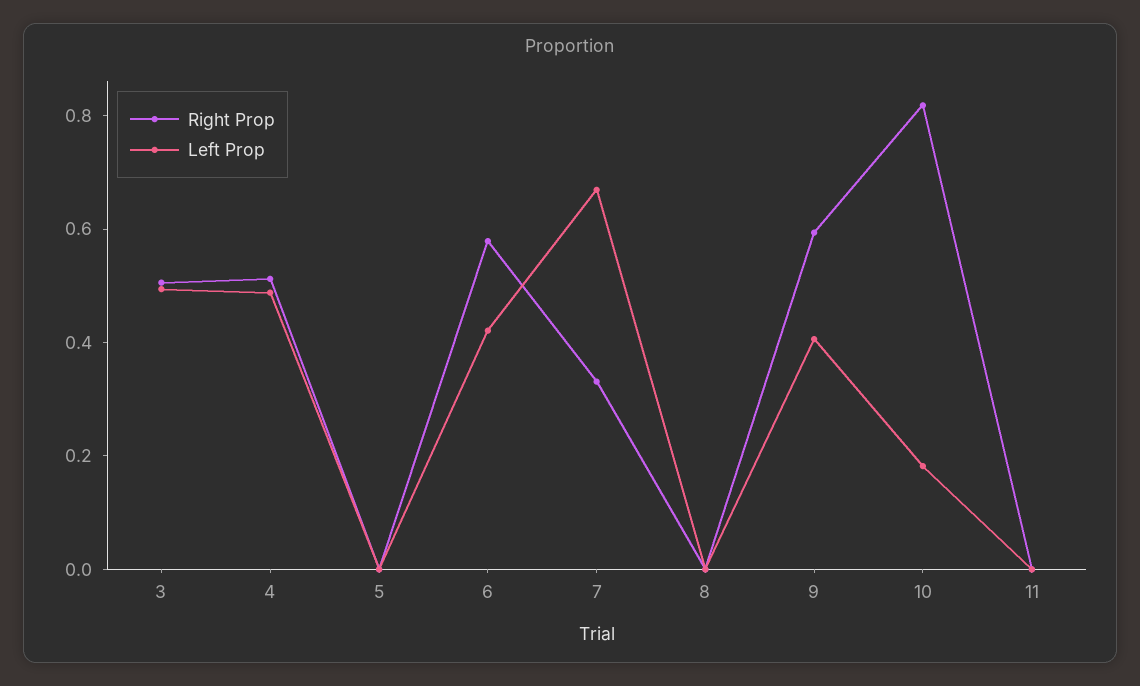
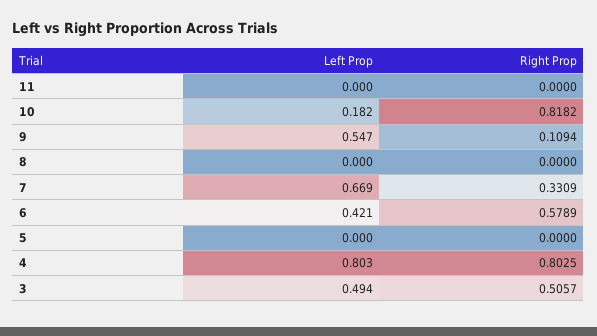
Right Prop, 4: 0.5 -> 0.8025
Left Prop, 4: 0.5 -> 0.803
Right Prop, 9: 0.6 -> 0.1094
Left Prop, 9: 0.4 -> 0.547

